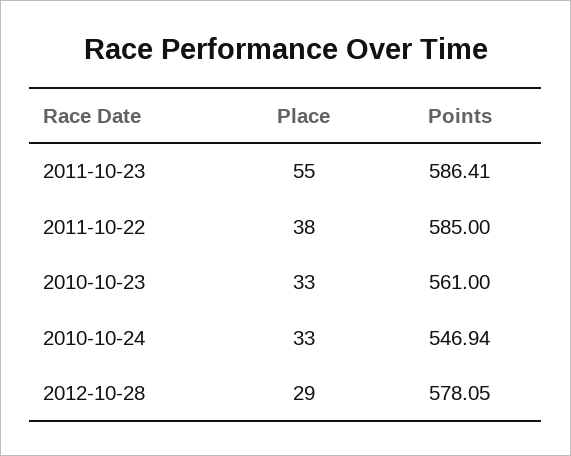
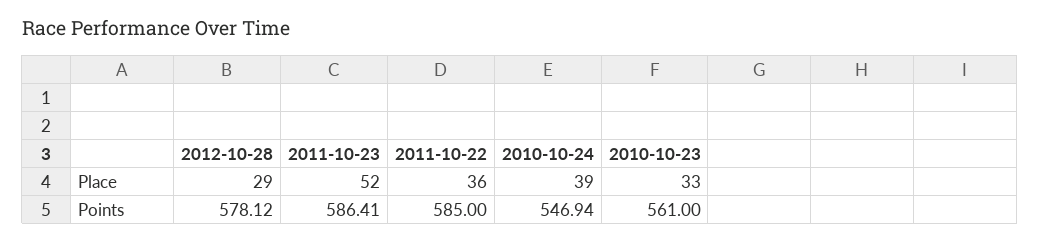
Place, 2011-10-23: 55 -> 52
Place, 2011-10-22: 38 -> 36
Place, 2010-10-24: 33 -> 39
Points, 2012-10-28: 578.05 -> 578.12

